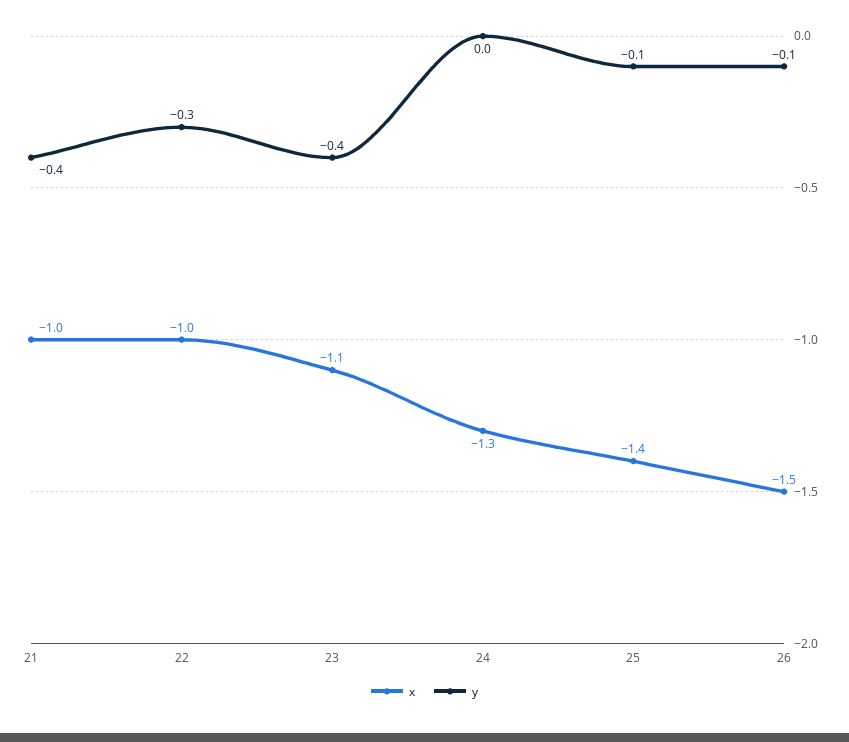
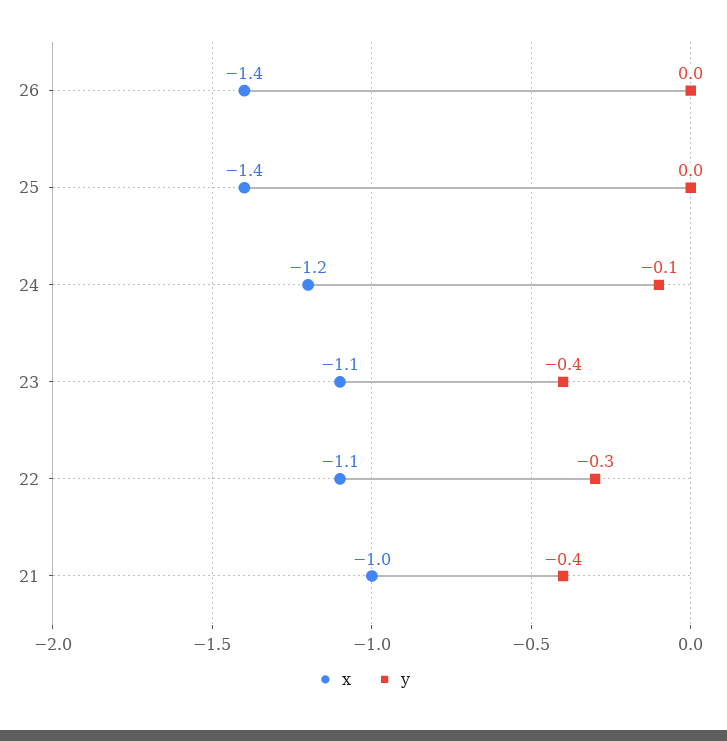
x, 22: -1 -> -1.1
x, 24: -1.3 -> -1.2
y, 24: 0 -> -0.1
y, 25: -0.1 -> 0
x, 26: -1.5 -> -1.4
y, 26: -0.1 -> 0

